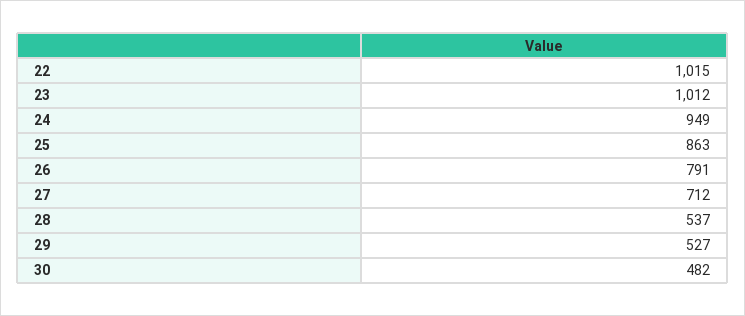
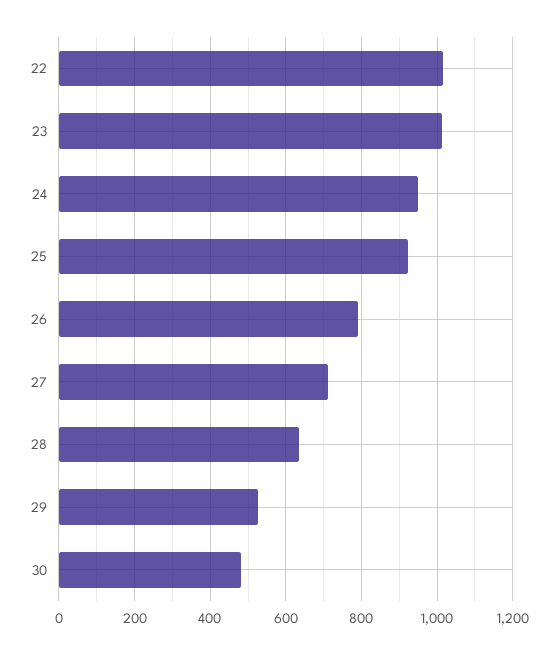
25: 863 -> 920
28: 537 -> 640

